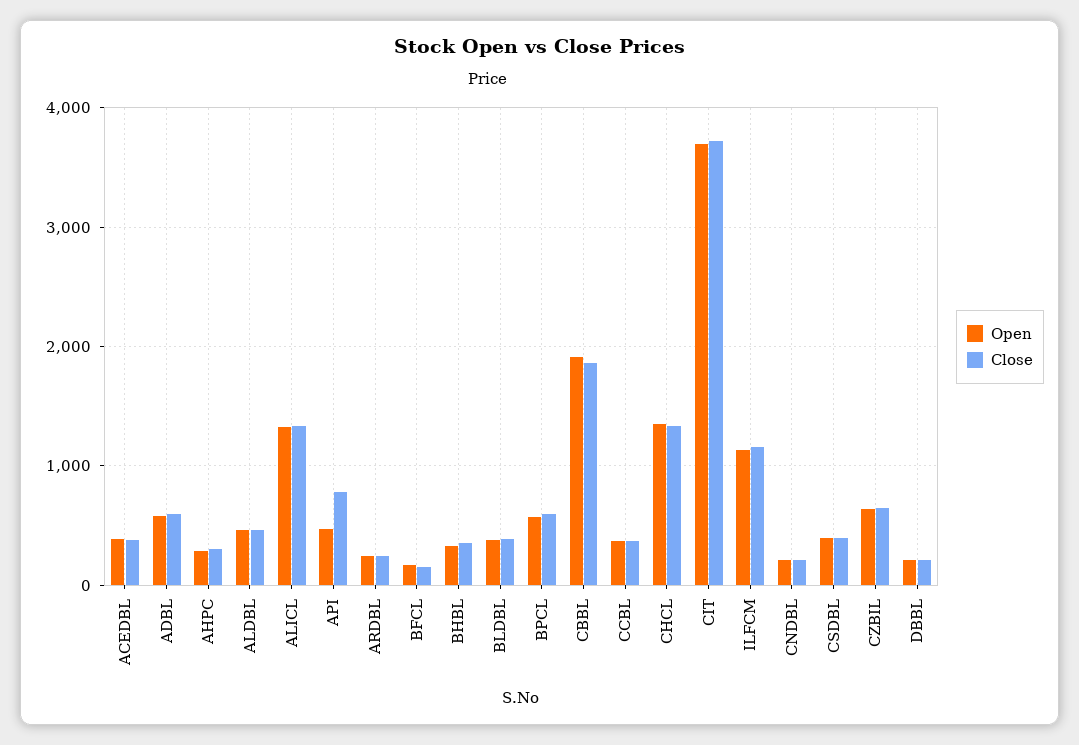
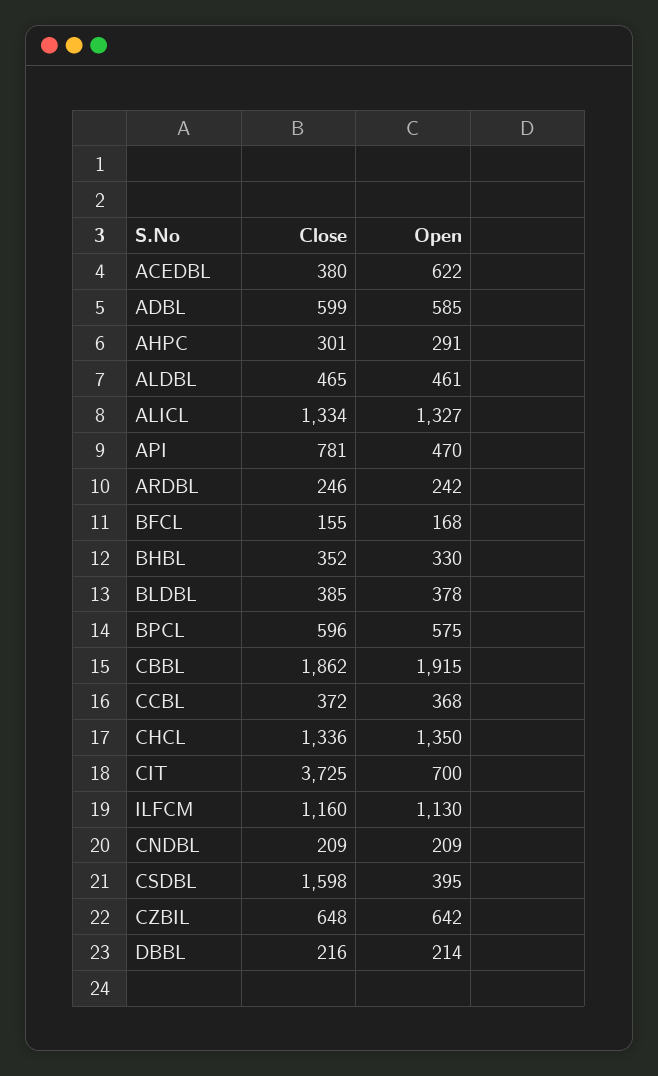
Open, ACEDBL: 400 -> 622
Open, CIT: 3700 -> 700
Close, CSDBL: 400 -> 1598

